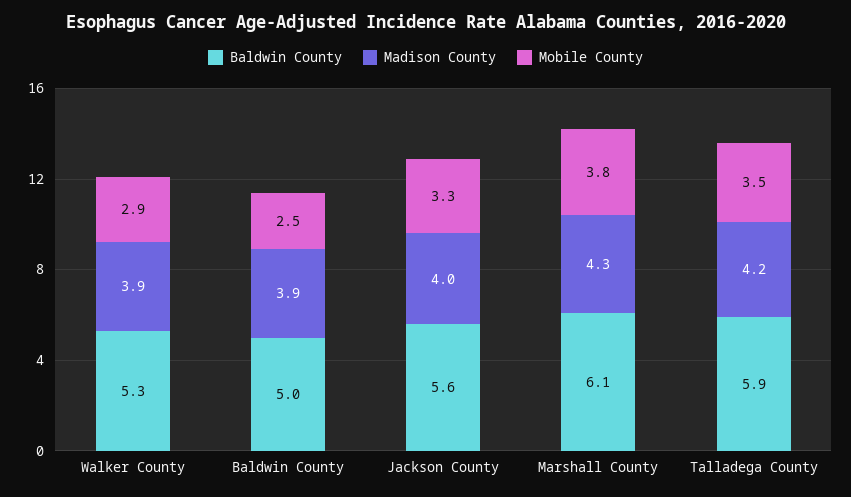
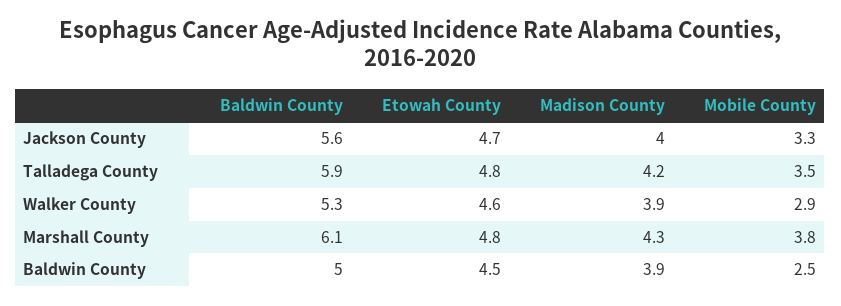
Etowah County, Jackson County: none -> 4.7
Etowah County, Talladega County: none -> 4.8
Etowah County, Walker County: none -> 4.6
Etowah County, Marshall County: none -> 4.8
Etowah County, Baldwin County: none -> 4.5

